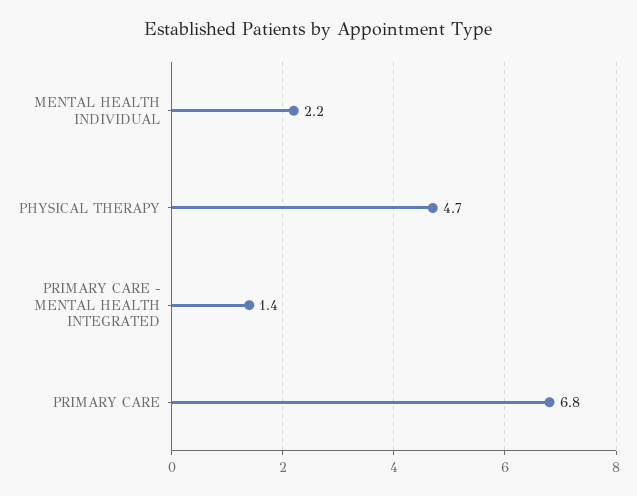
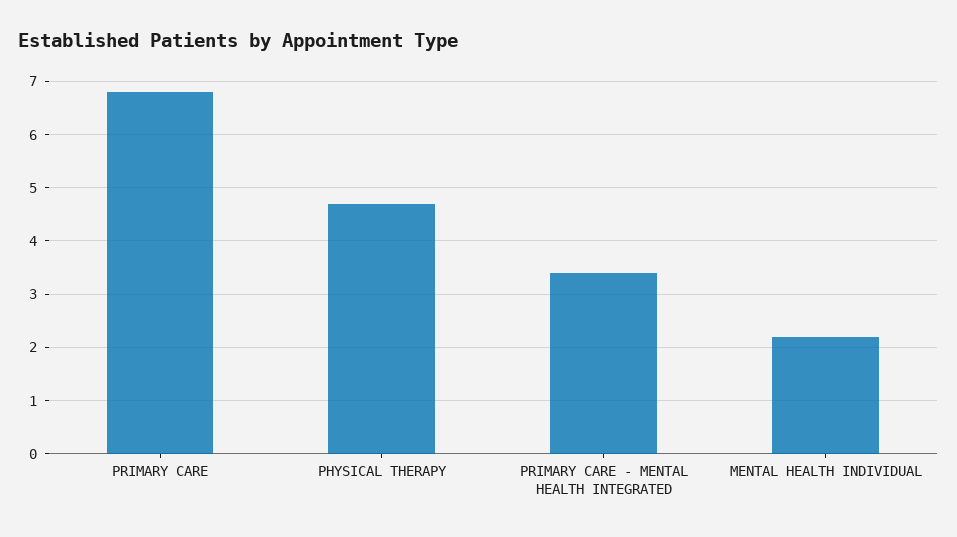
PRIMARY CARE - MENTAL HEALTH INTEGRATED: 1.4 -> 3.5

